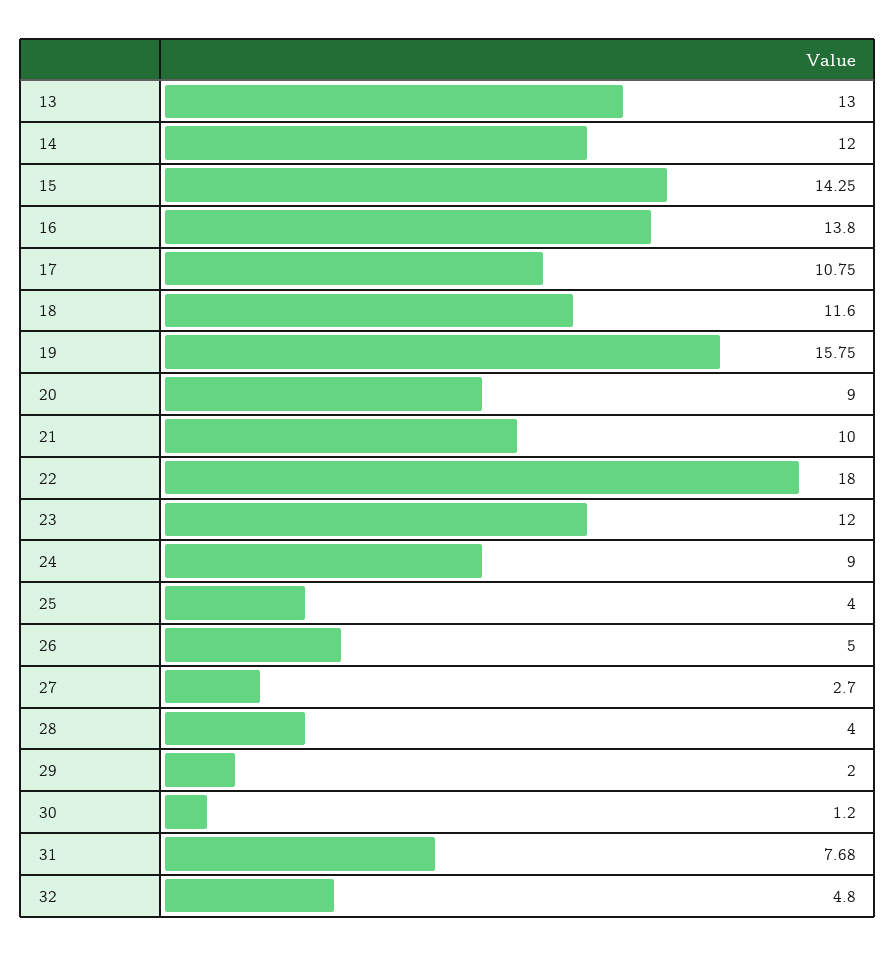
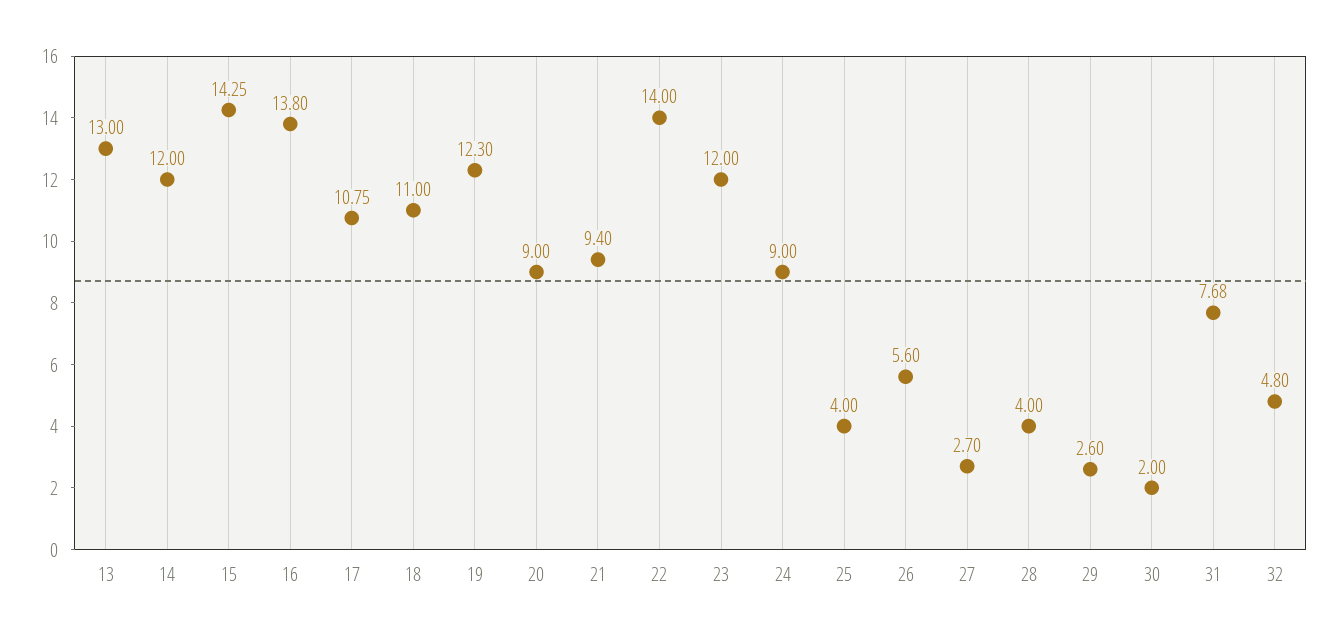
18: 11.6 -> 11
19: 15.75 -> 12.3
21: 10 -> 9.4
22: 18 -> 14
26: 5 -> 5.6
29: 2 -> 2.6
30: 1.2 -> 2

